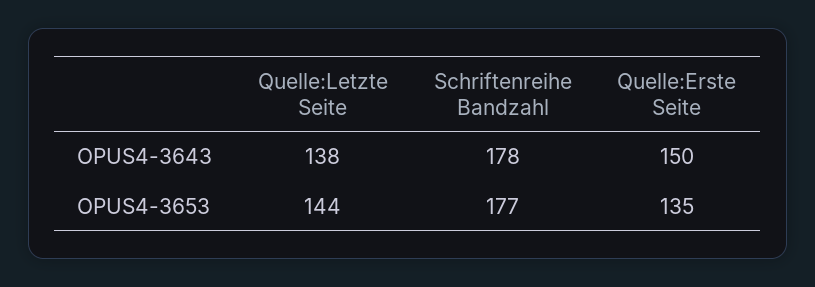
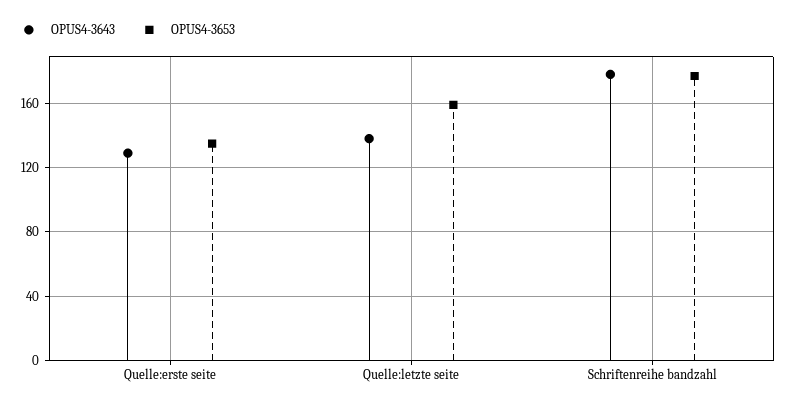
OPUS4-3643, Quelle:Erste Seite: 150 -> 130
OPUS4-3653, Quelle:Letzte Seite: 144 -> 160

